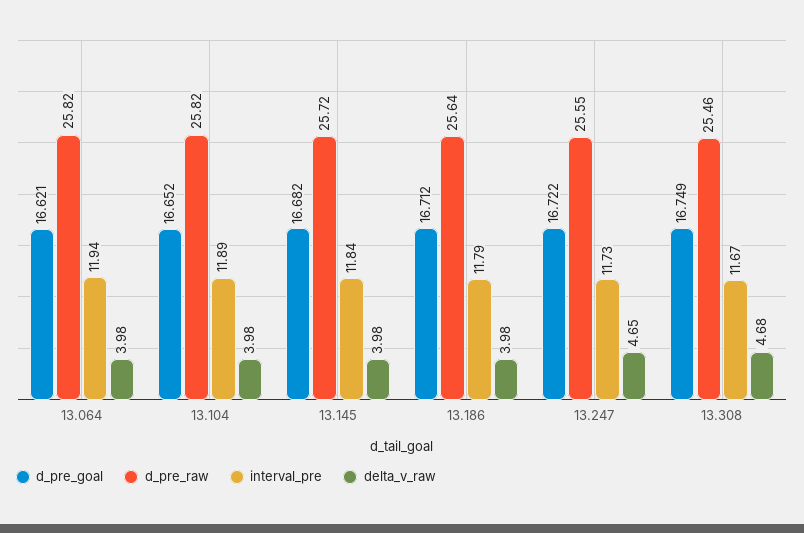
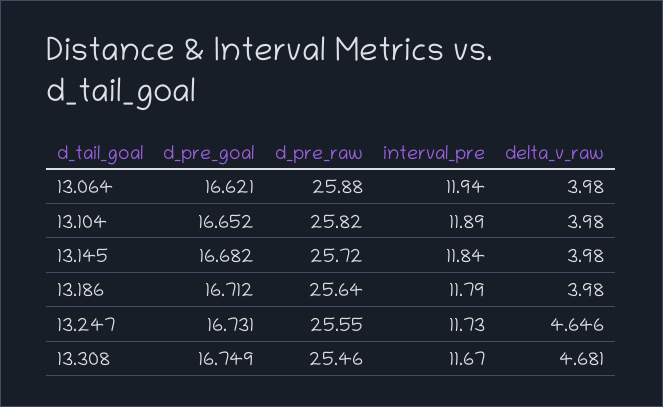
d_pre_raw, 13.064: 25.82 -> 25.88
d_pre_goal, 13.247: 16.722 -> 16.731

